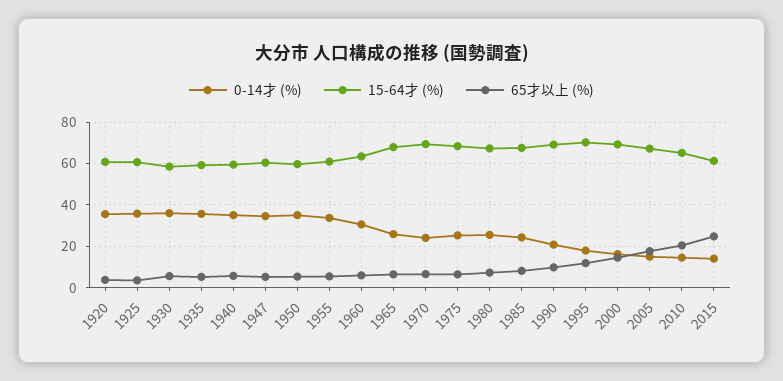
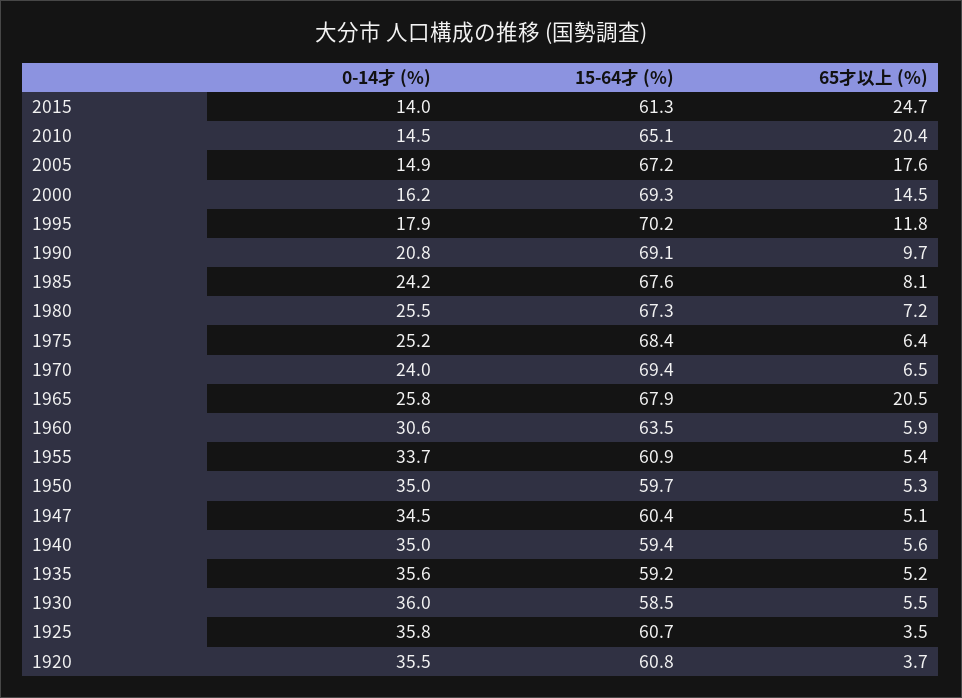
65才以上 (%), 1965: 5 -> 20.5

